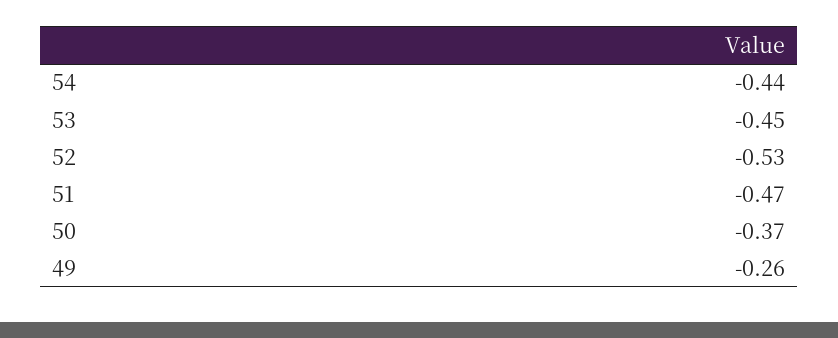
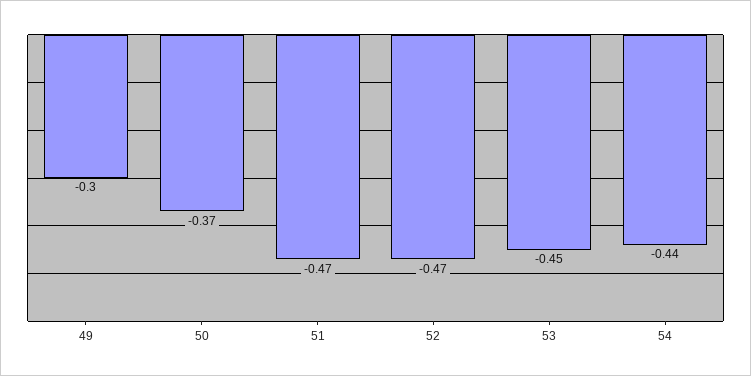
52: -0.53 -> -0.47
49: -0.26 -> -0.3

